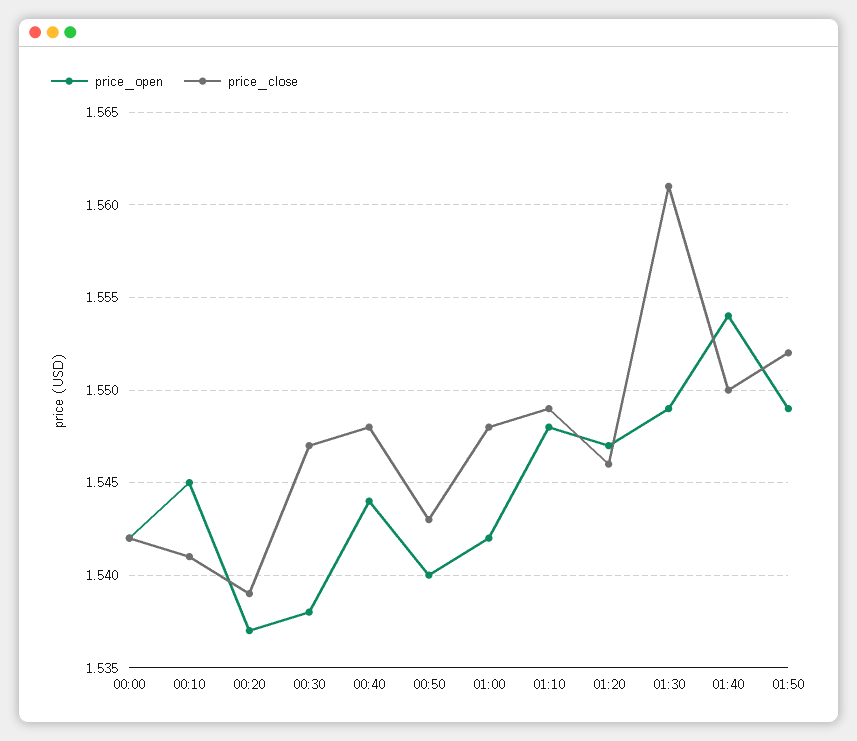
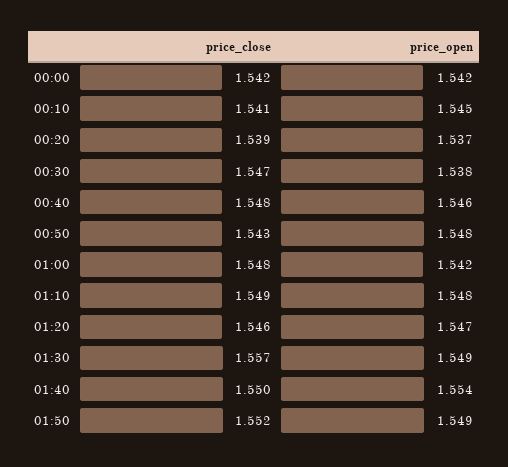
price_open, 00:40: 1.544 -> 1.546
price_open, 00:50: 1.54 -> 1.548
price_close, 01:30: 1.561 -> 1.557

